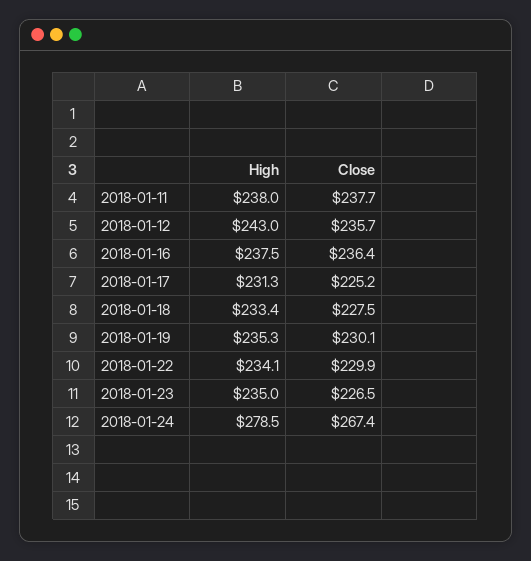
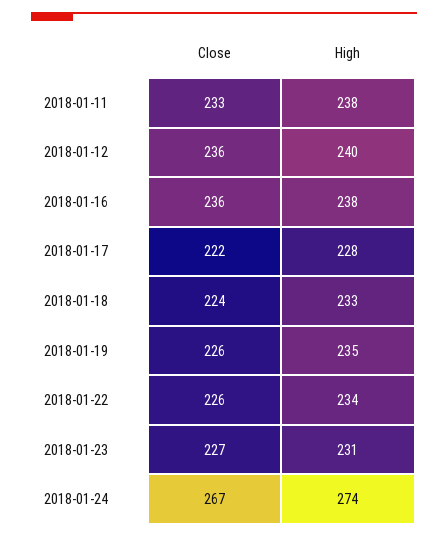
Close, 2018-01-11: 237.7 -> 233
High, 2018-01-12: 243 -> 240
High, 2018-01-17: 231.3 -> 228
Close, 2018-01-17: 225.2 -> 222
Close, 2018-01-18: 227.5 -> 224
Close, 2018-01-19: 230.1 -> 226
Close, 2018-01-22: 229.9 -> 226
High, 2018-01-23: 235 -> 231
High, 2018-01-24: 278.5 -> 274

